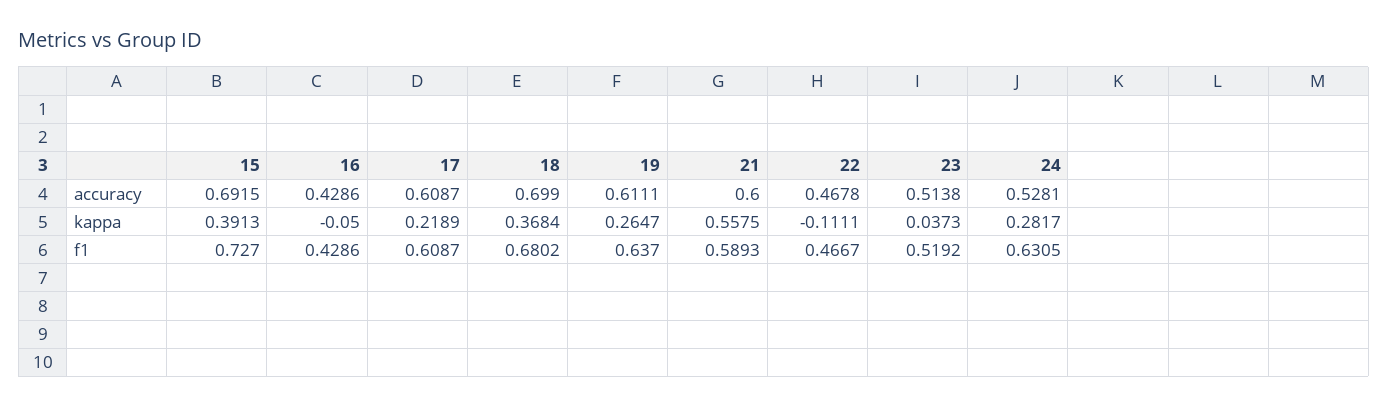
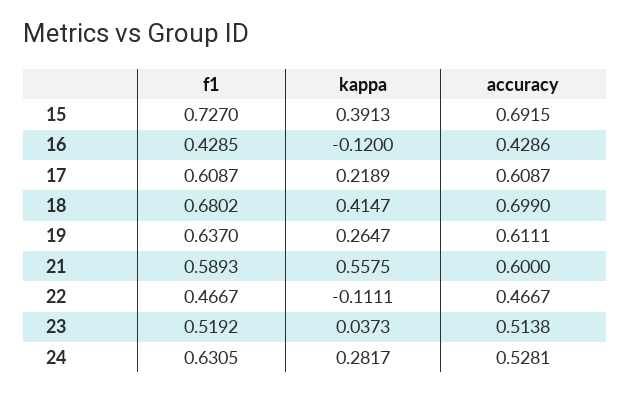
22, accuracy: 0.4678 -> 0.4667
16, kappa: -0.05 -> -0.12
18, kappa: 0.3684 -> 0.4147
16, f1: 0.4286 -> 0.4285

